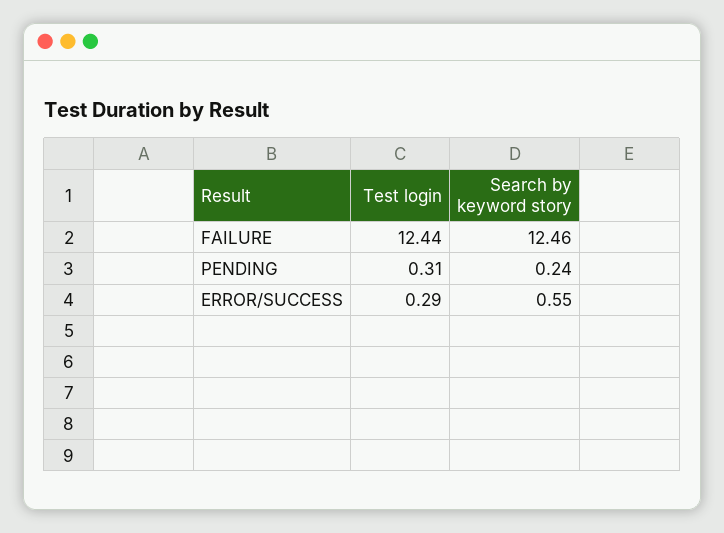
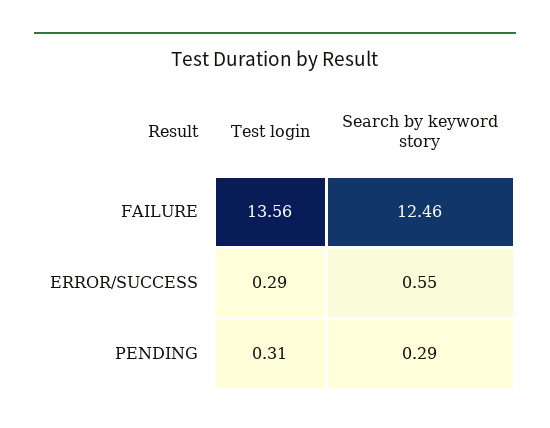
Test login, FAILURE: 12.44 -> 13.56
Search by keyword story, PENDING: 0.24 -> 0.29

